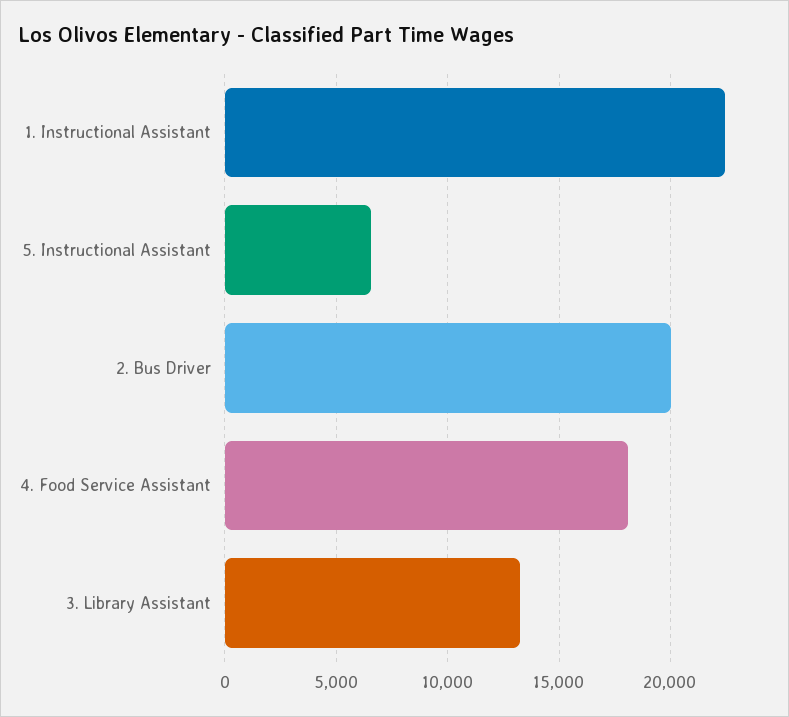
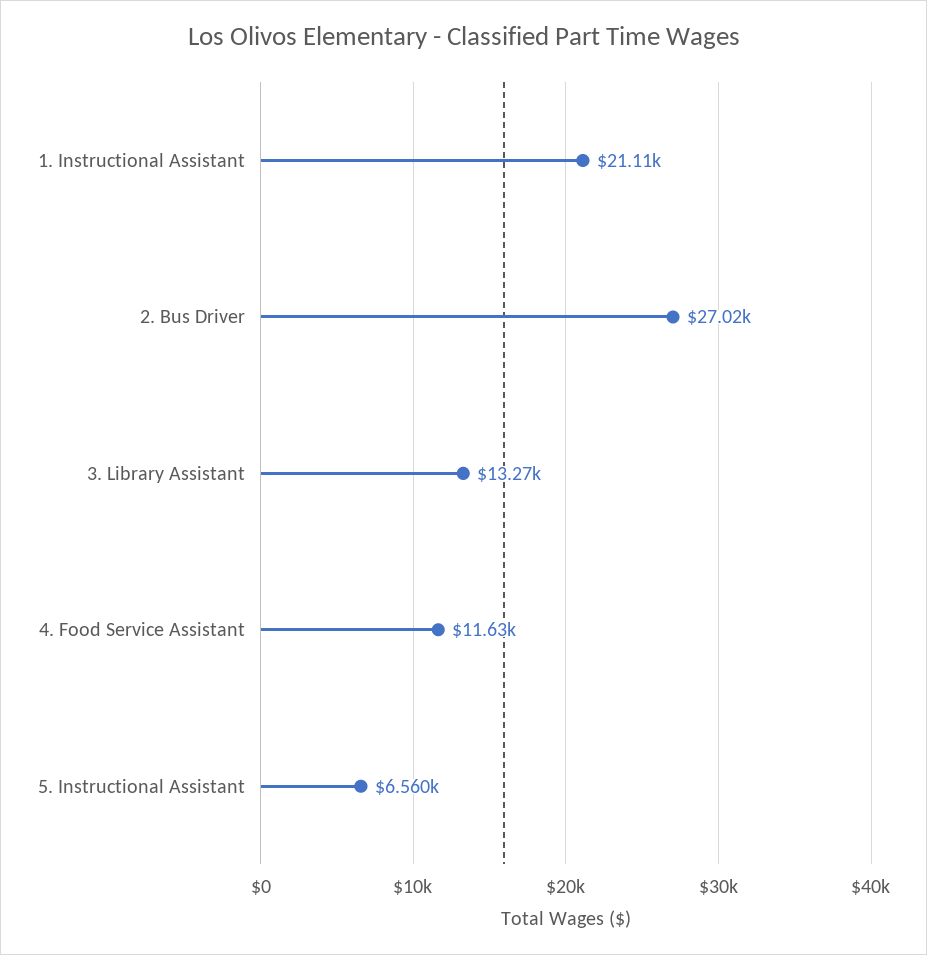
1. Instructional Assistant: 22500 -> 21110
2. Bus Driver: 20000 -> 27020
4. Food Service Assistant: 18000 -> 11630

